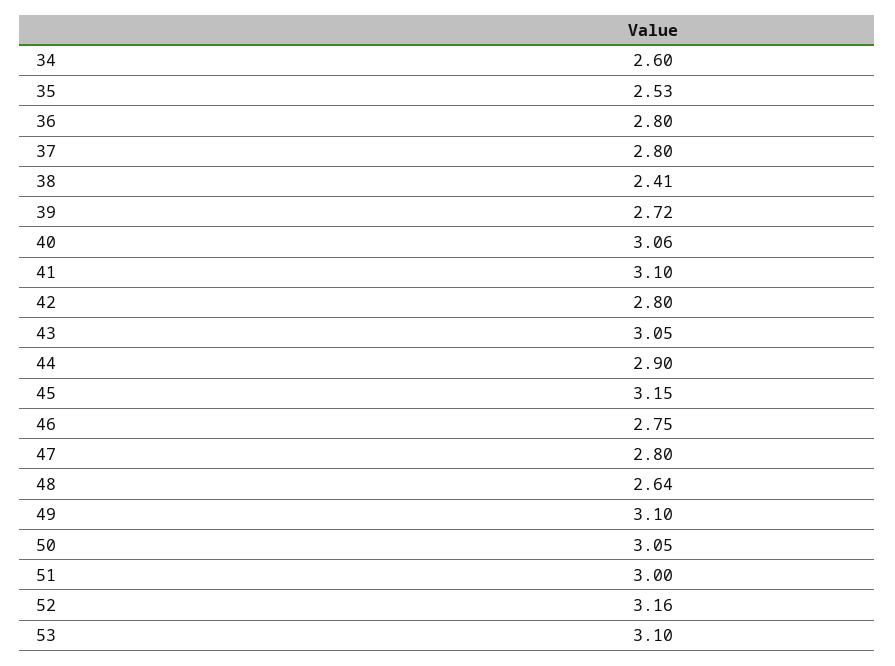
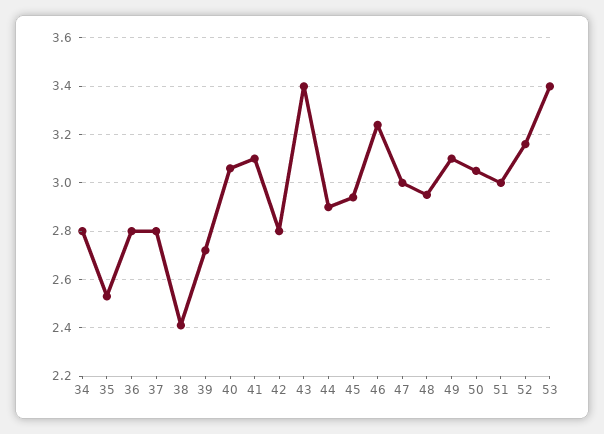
34: 2.6 -> 2.8
43: 3.05 -> 3.4
45: 3.15 -> 2.95
46: 2.75 -> 3.25
47: 2.8 -> 3
48: 2.64 -> 2.95
53: 3.1 -> 3.4

